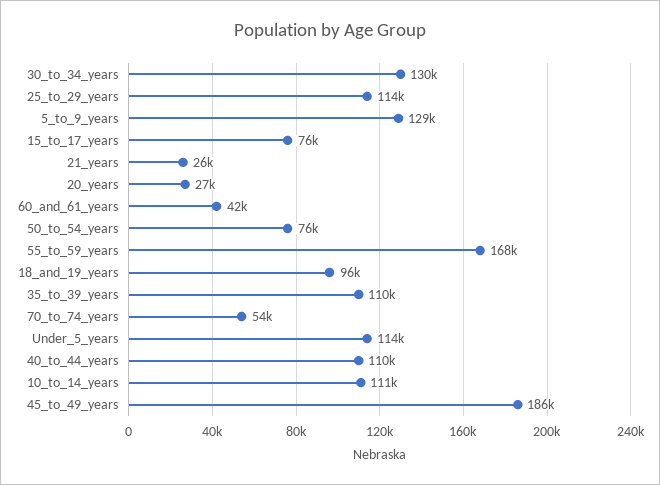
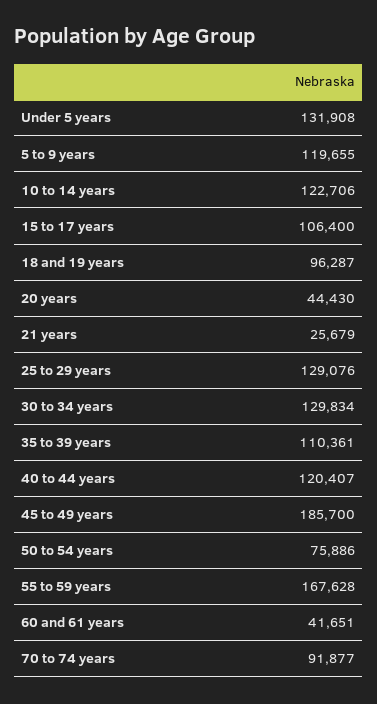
25_to_29_years: 114000 -> 129076
5_to_9_years: 129000 -> 119655
15_to_17_years: 76000 -> 106400
20_years: 27000 -> 44430
70_to_74_years: 54000 -> 91877
Under_5_years: 114000 -> 131908
40_to_44_years: 110000 -> 120407
10_to_14_years: 111000 -> 122706

